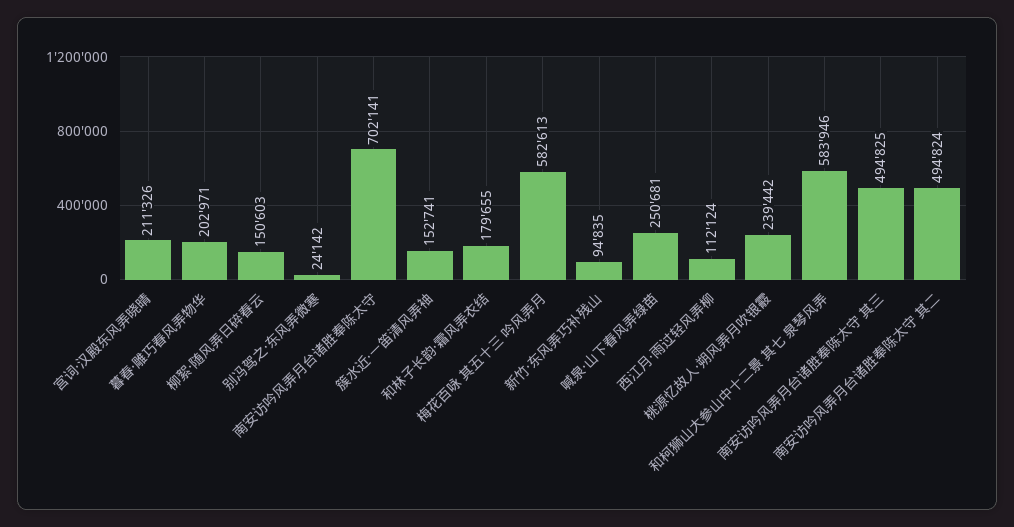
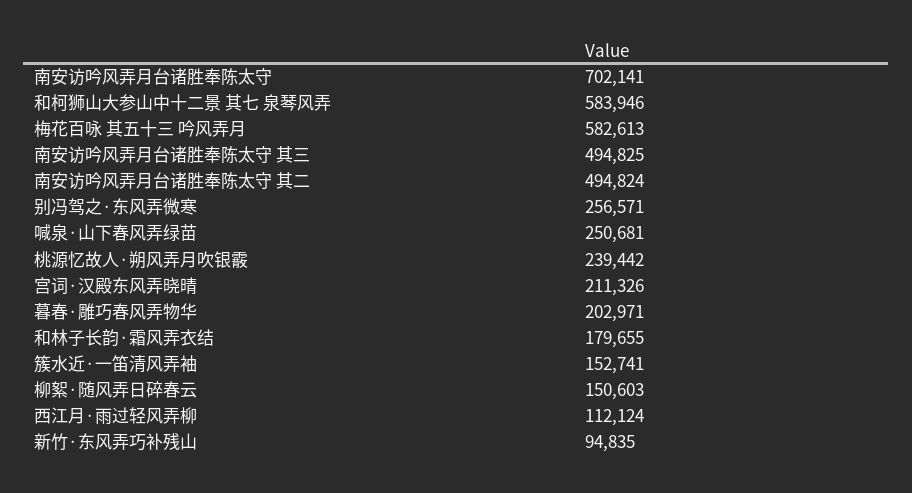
别冯驾之·东风弄微寒: 24142 -> 256571

